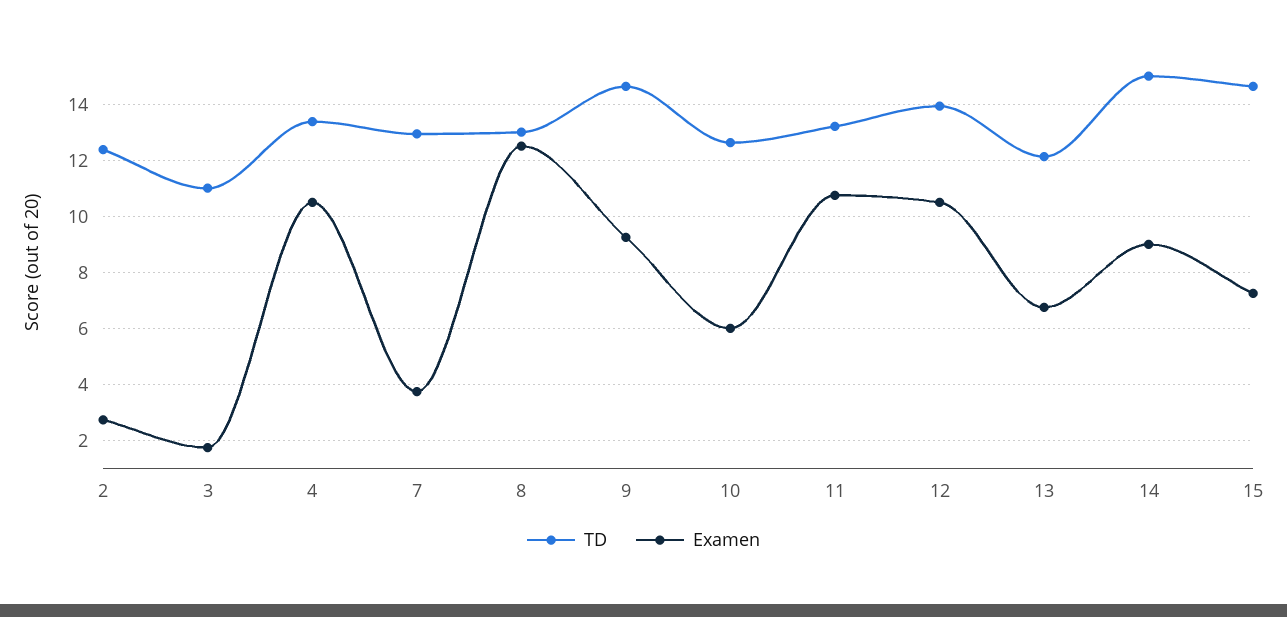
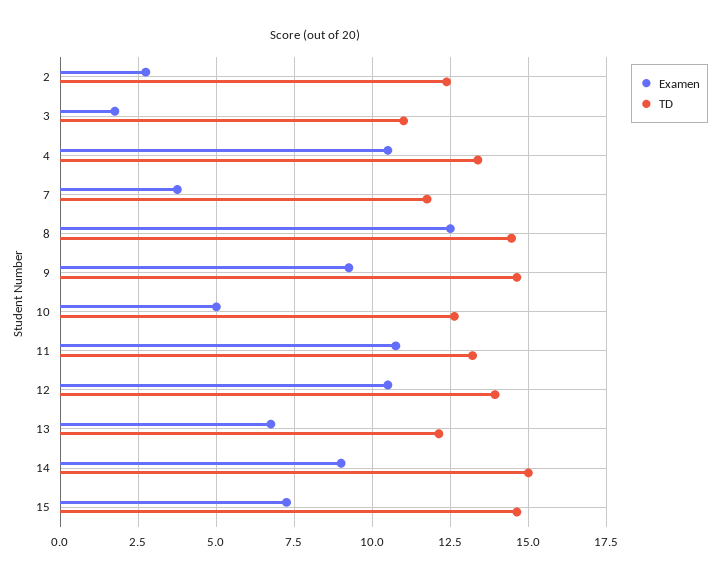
TD, 7: 13 -> 11.75
TD, 8: 13 -> 14.5
Examen, 10: 6 -> 5

